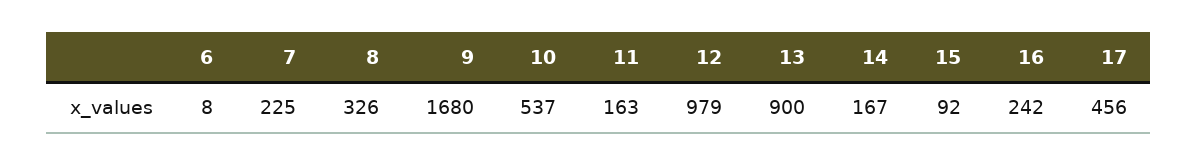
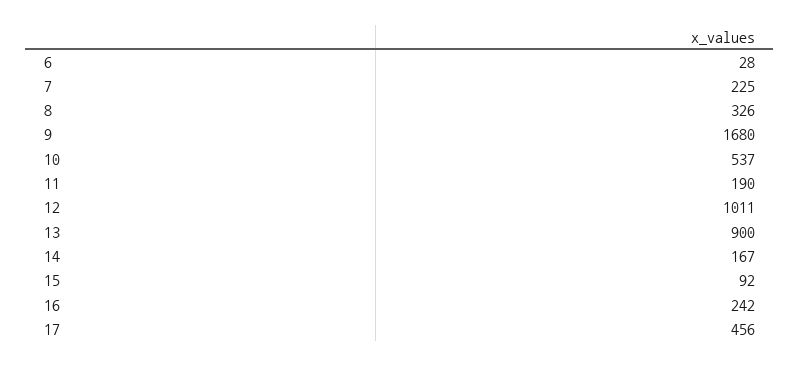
6: 8 -> 28
11: 163 -> 190
12: 979 -> 1011

